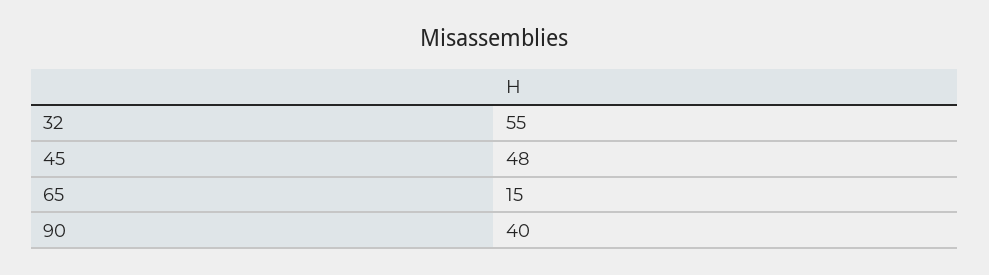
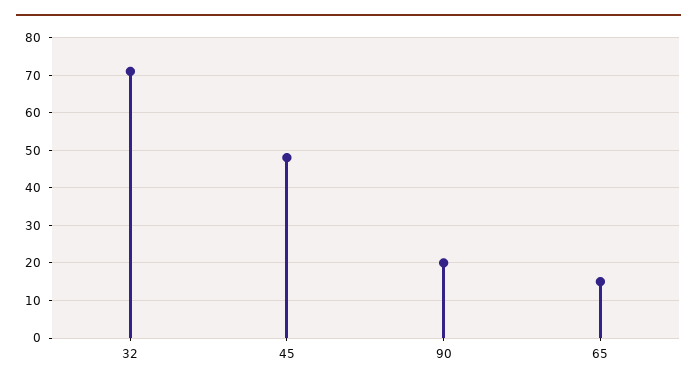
32: 55 -> 70
90: 40 -> 20

